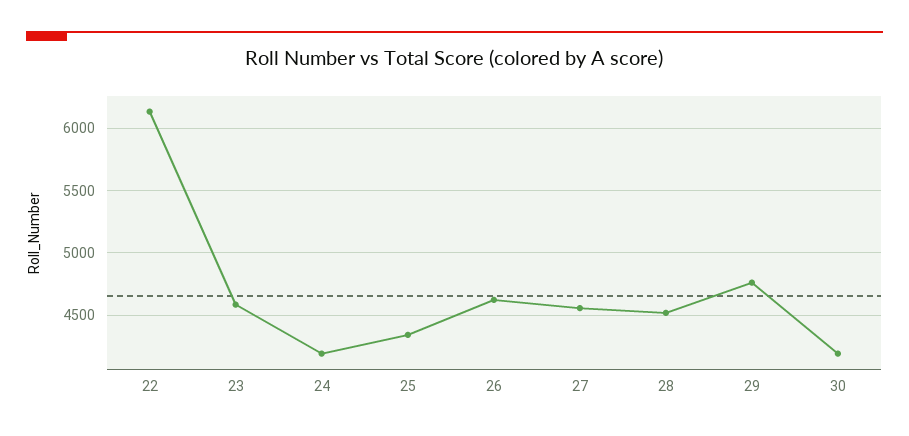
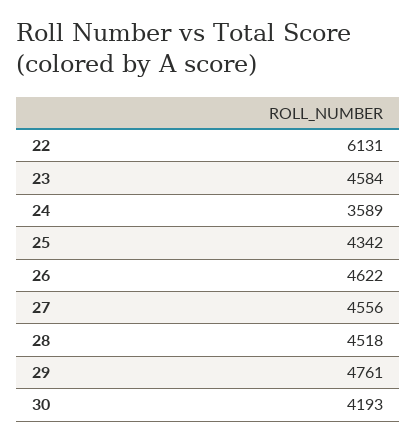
24: 4200 -> 3589

